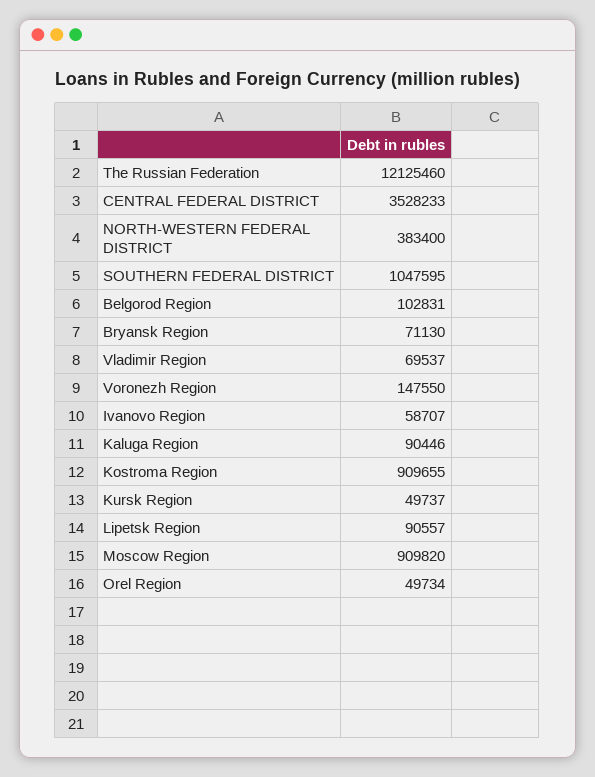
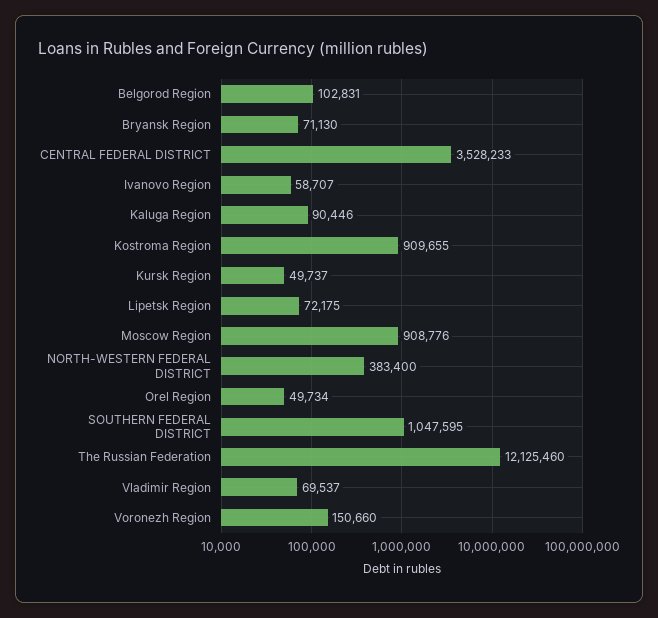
Voronezh Region: 147550 -> 150660
Lipetsk Region: 90557 -> 72175
Moscow Region: 909820 -> 908776

